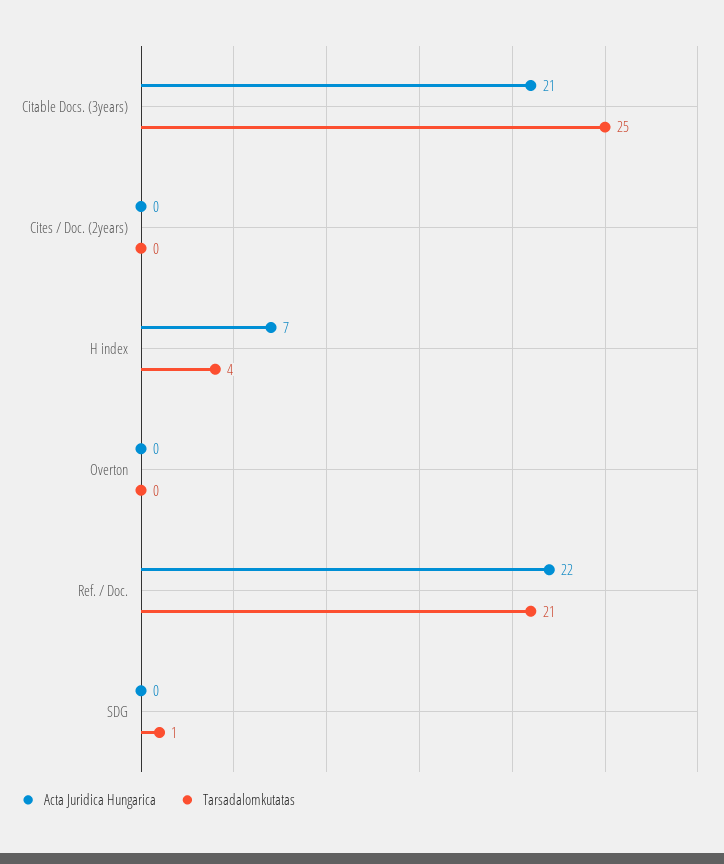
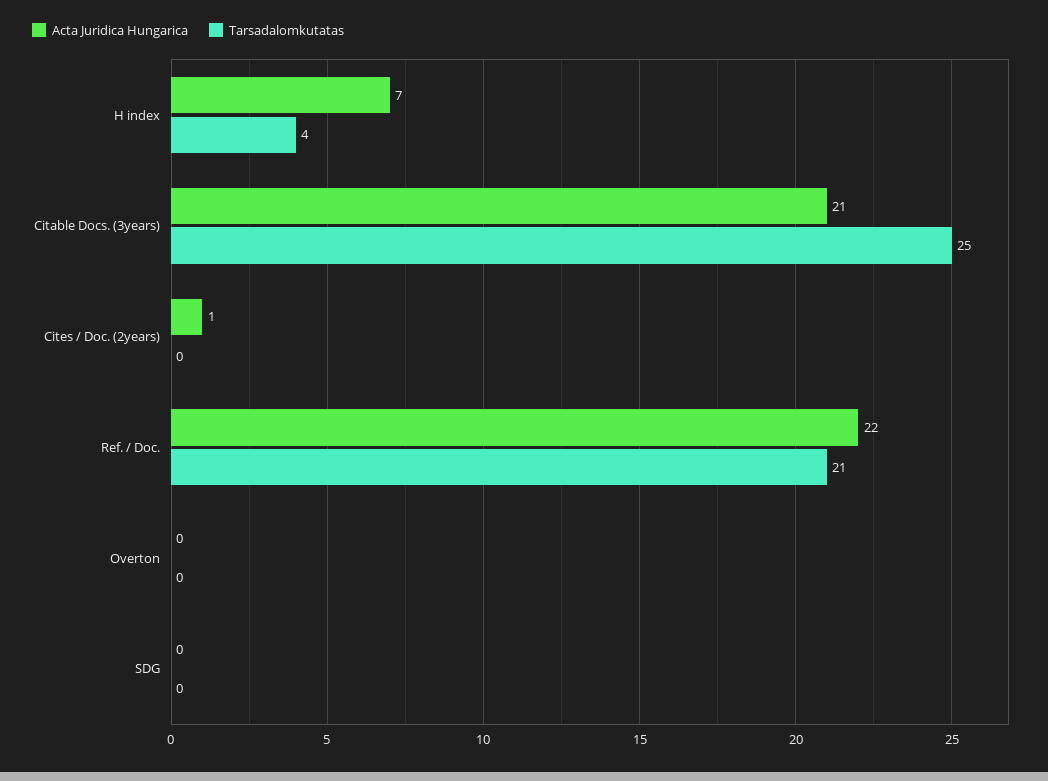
Acta Juridica Hungarica, Cites / Doc. (2years): 0 -> 1
Tarsadalomkutatas, SDG: 1 -> 0

